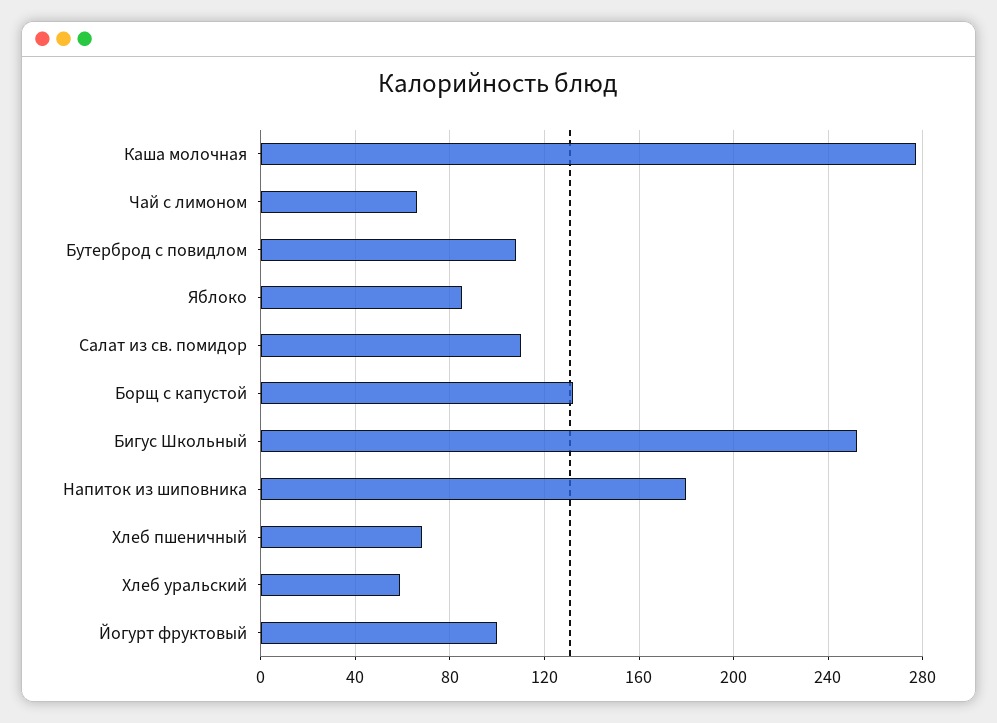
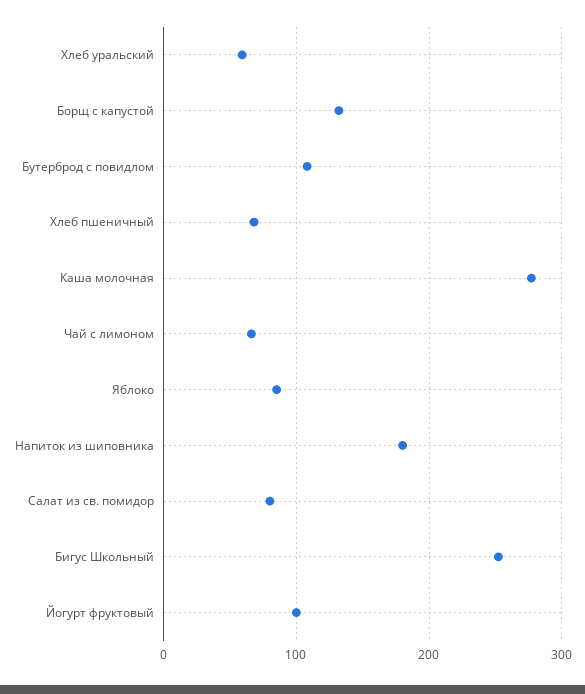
Салат из св. помидор: 110 -> 80

